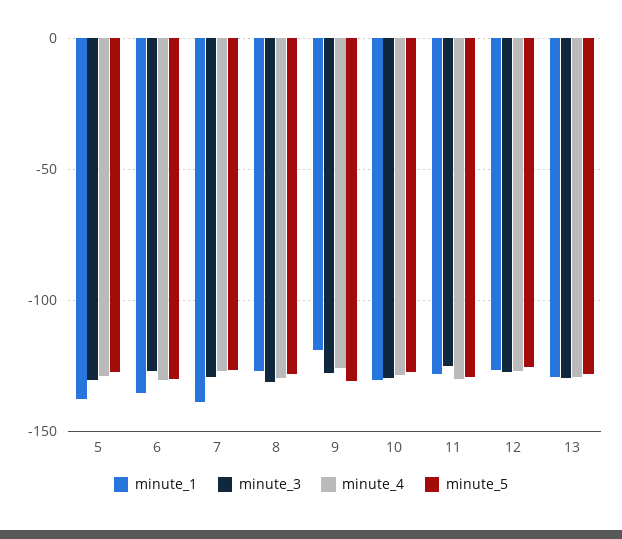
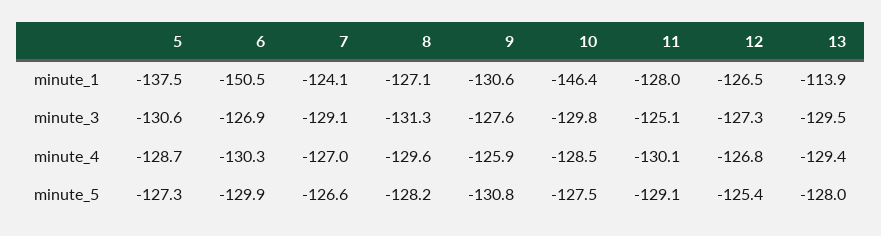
minute_1, 6: -135 -> -150.5
minute_1, 7: -140 -> -124.1
minute_1, 9: -120 -> -130.6
minute_1, 10: -130 -> -146.4
minute_1, 13: -130 -> -113.9

